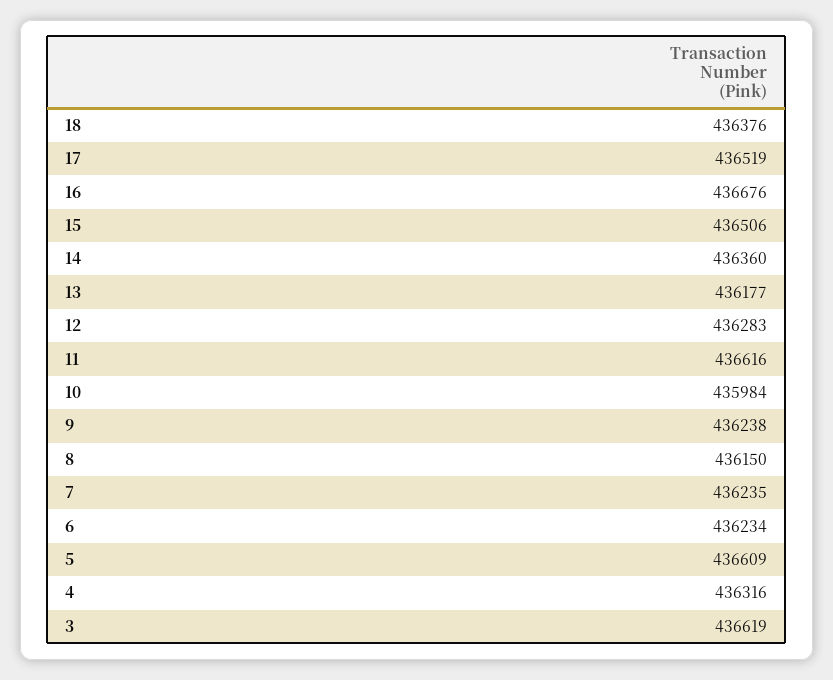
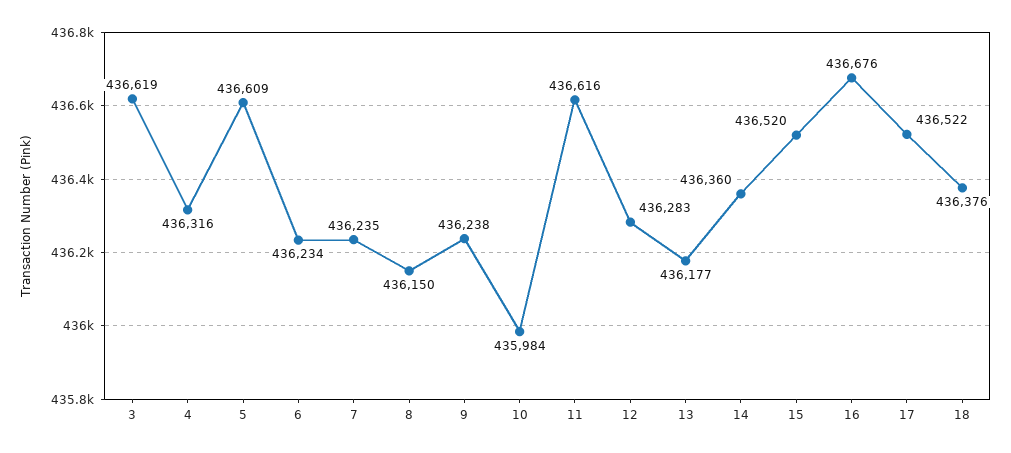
17: 436519 -> 436522
15: 436506 -> 436520

